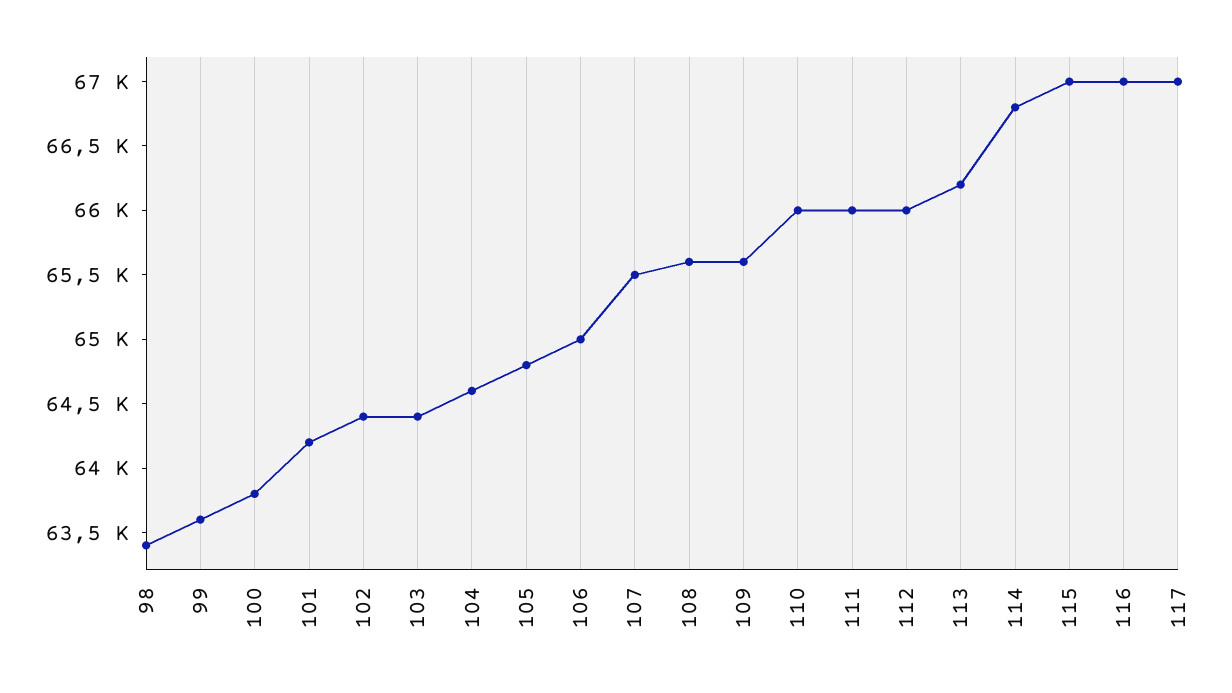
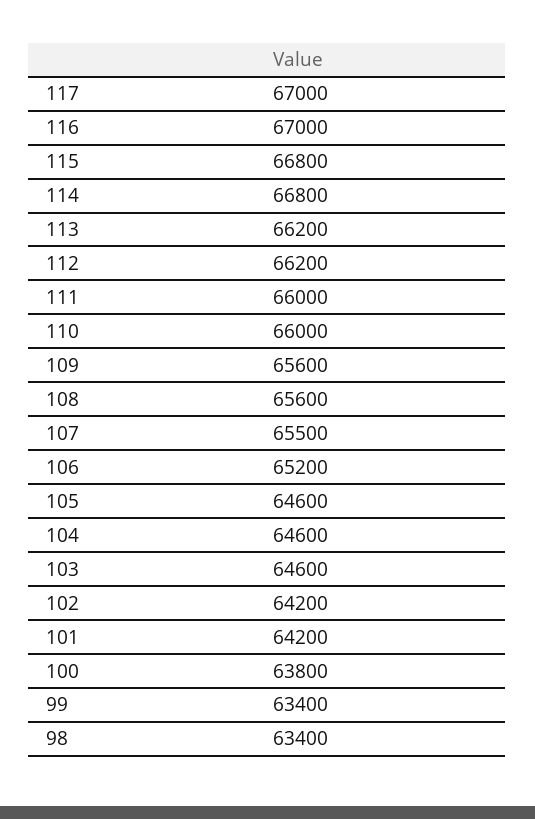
99: 63600 -> 63400
102: 64400 -> 64200
103: 64400 -> 64600
105: 64800 -> 64600
106: 65000 -> 65200
112: 66000 -> 66200
115: 67000 -> 66800

